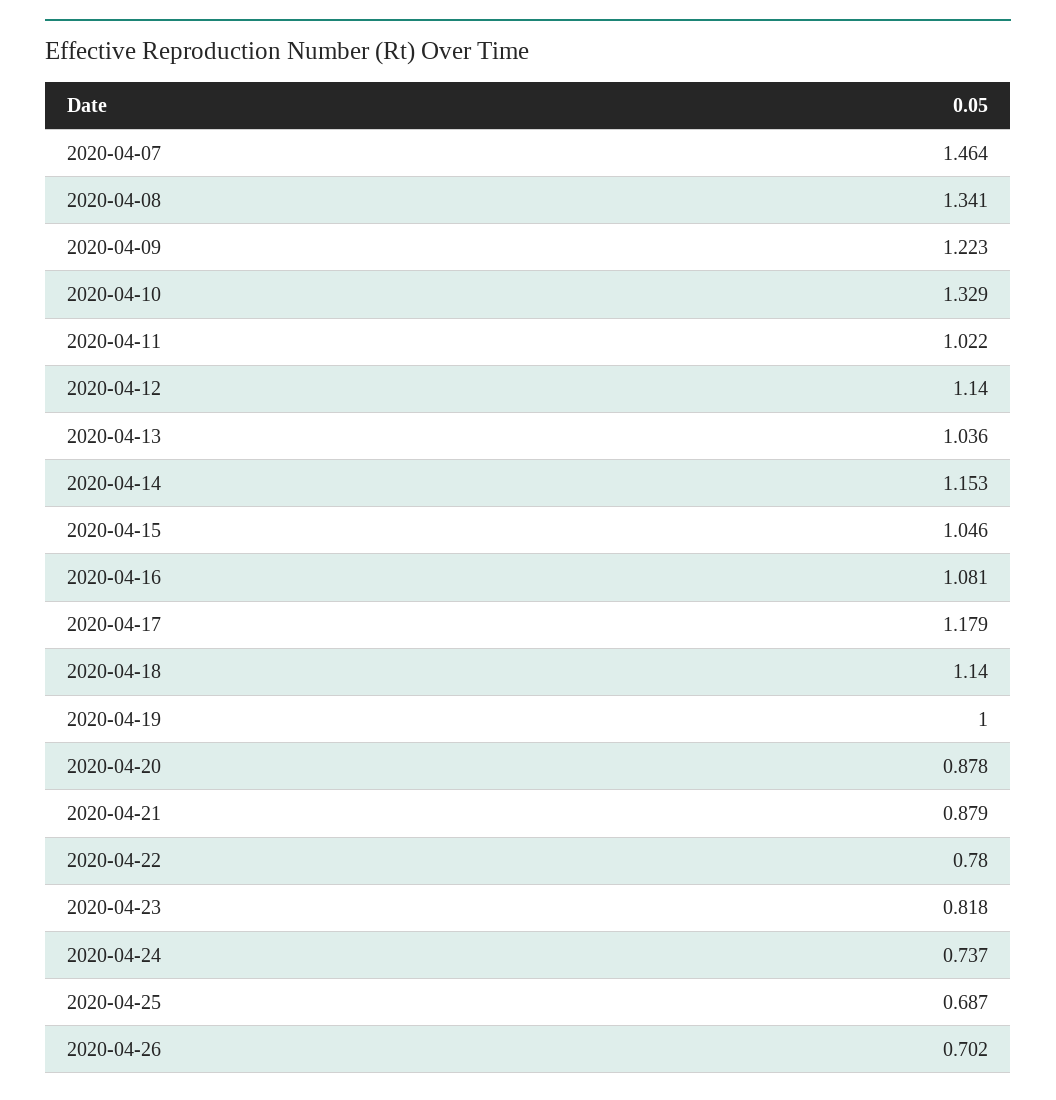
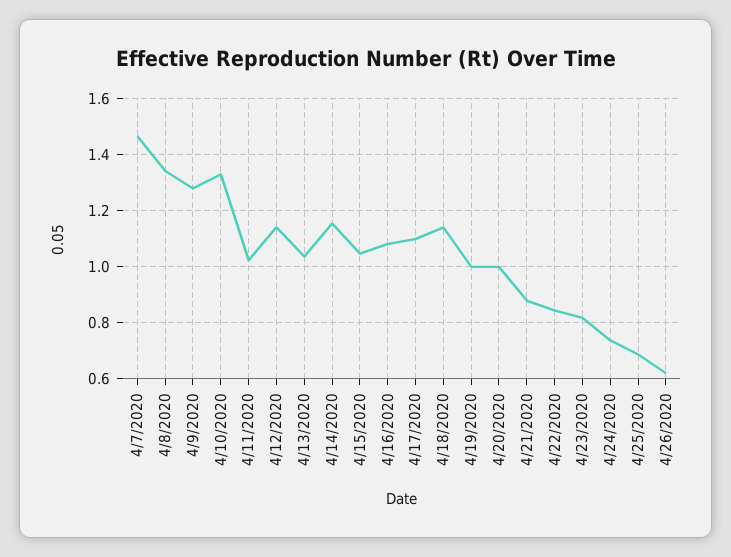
2020-04-09: 1.223 -> 1.275
2020-04-17: 1.179 -> 1.1
2020-04-20: 0.878 -> 1
2020-04-22: 0.78 -> 0.85
2020-04-26: 0.702 -> 0.625

